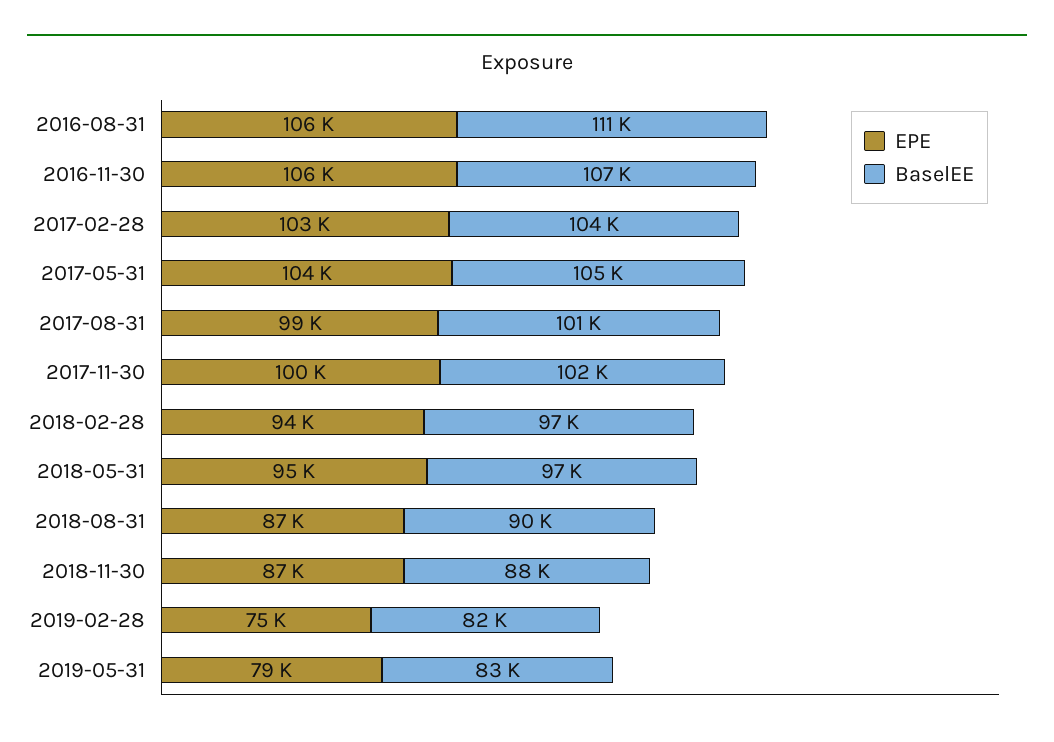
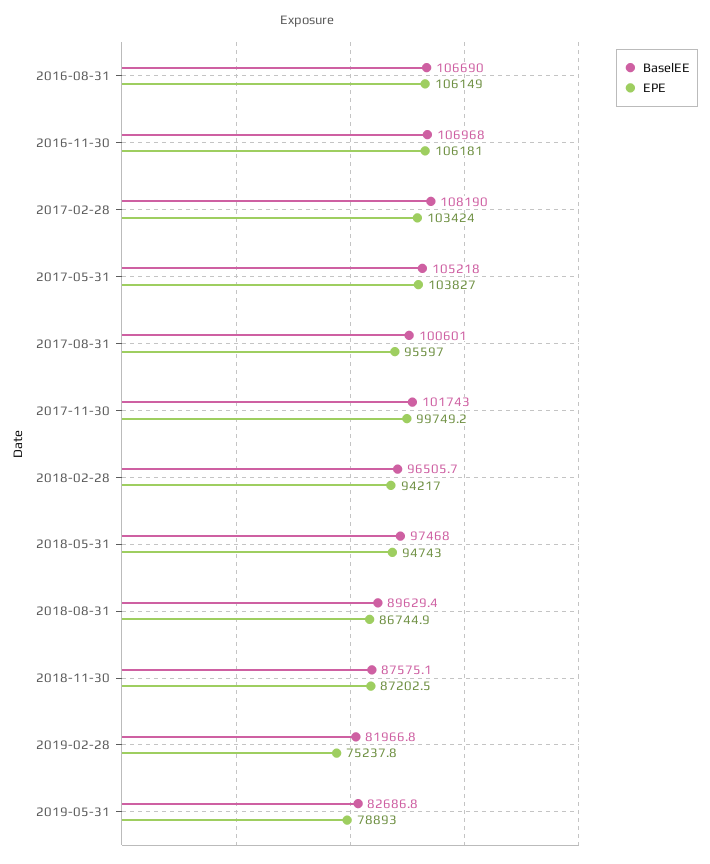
BaselEE, 2016-08-31: 111000 -> 106690
BaselEE, 2017-02-28: 104000 -> 108190
EPE, 2017-08-31: 99000 -> 95597

